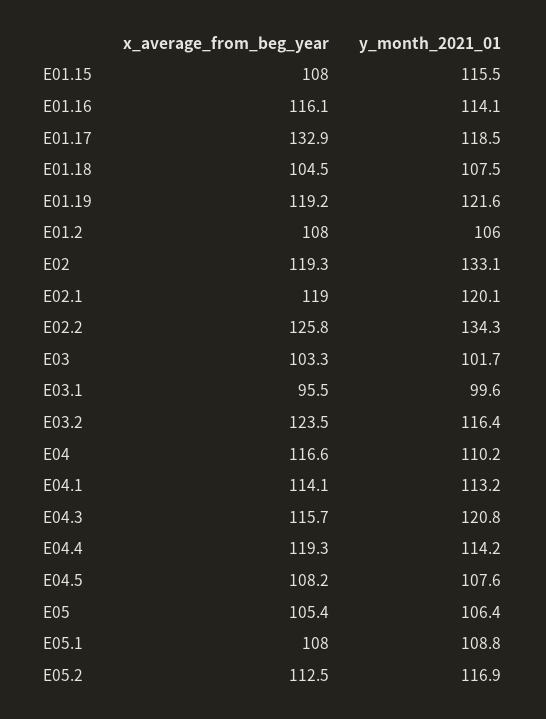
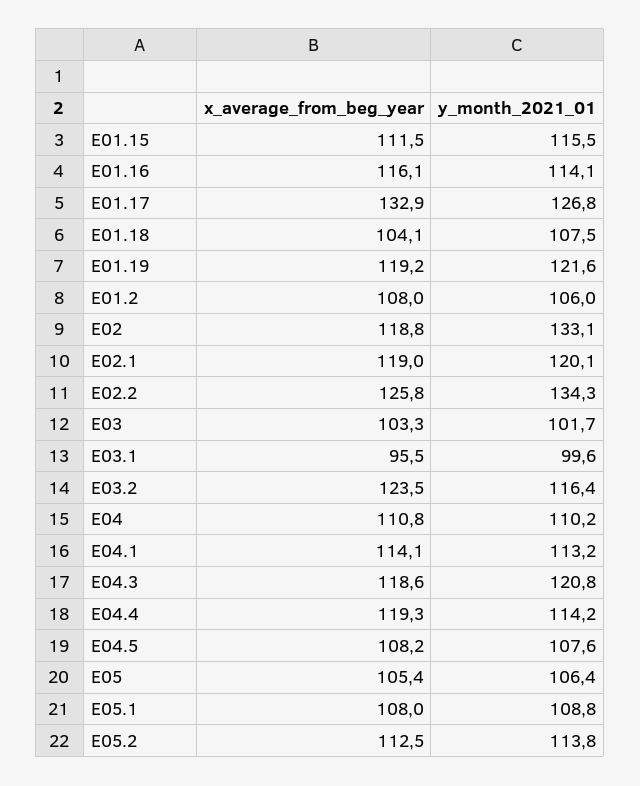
x_average_from_beg_year, E01.15: 108 -> 111.5
y_month_2021_01, E01.17: 118.5 -> 126.8
x_average_from_beg_year, E01.18: 104.5 -> 104.1
x_average_from_beg_year, E02: 119.3 -> 118.8
x_average_from_beg_year, E04: 116.6 -> 110.8
x_average_from_beg_year, E04.3: 115.7 -> 118.6
y_month_2021_01, E05.2: 116.9 -> 113.8

